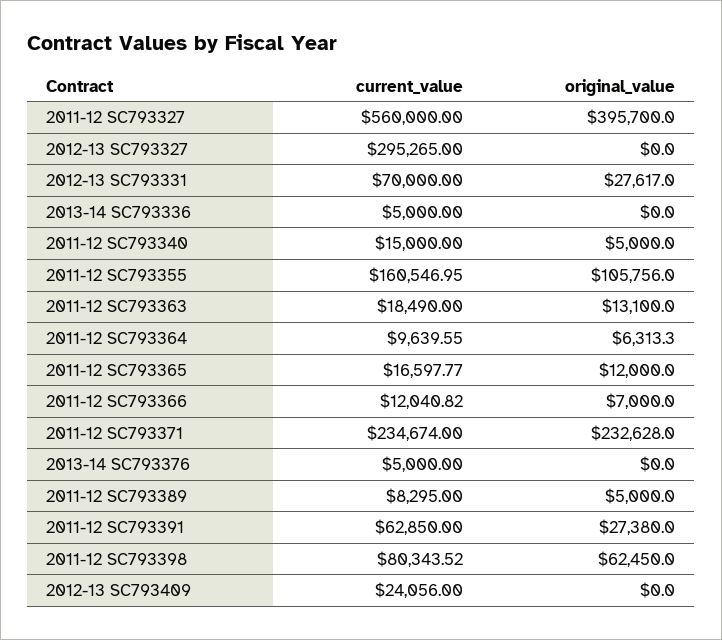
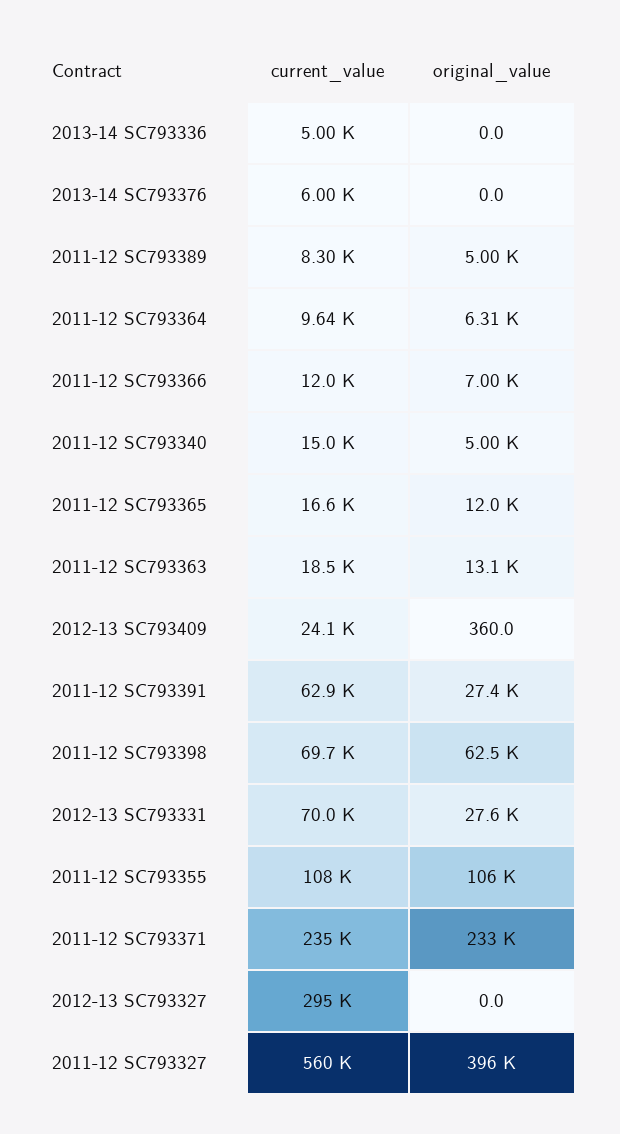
current_value, 2011-12 SC793355: 160546.95 -> 108000
current_value, 2013-14 SC793376: 5000 -> 6000
current_value, 2011-12 SC793398: 80343.52 -> 69700
original_value, 2012-13 SC793409: 0 -> 360

